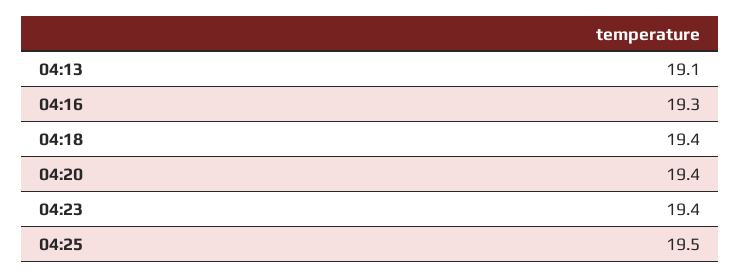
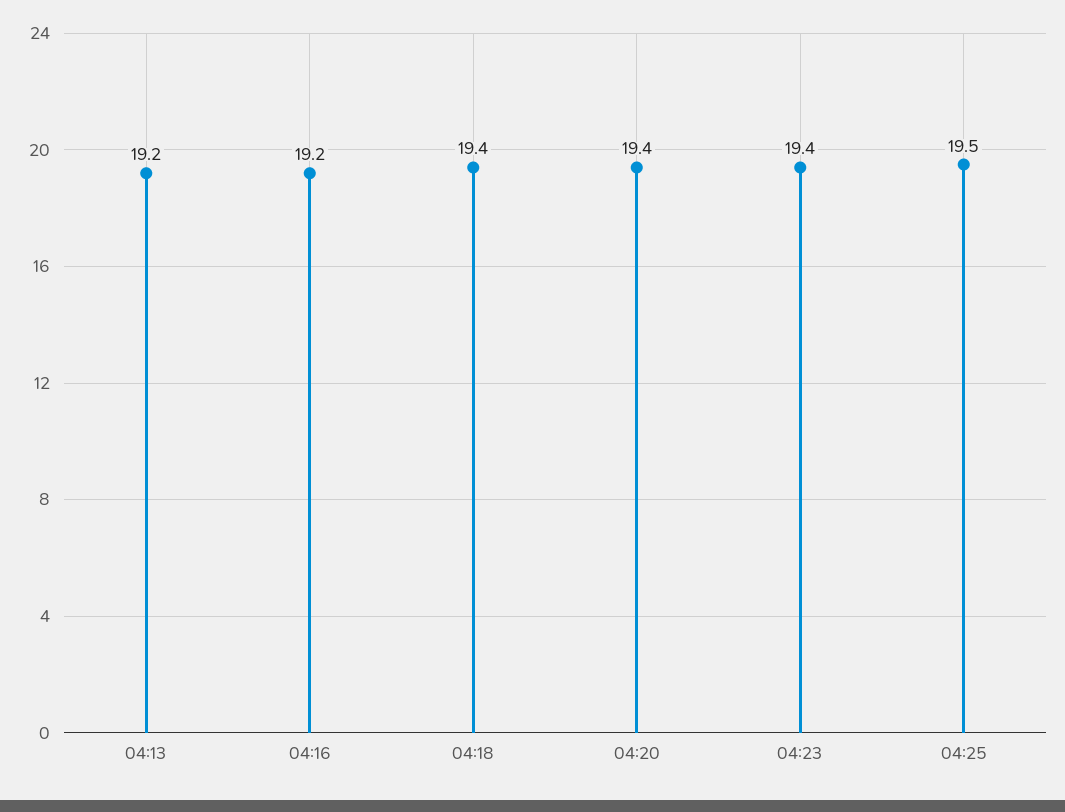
04:13: 19.1 -> 19.2
04:16: 19.3 -> 19.2

